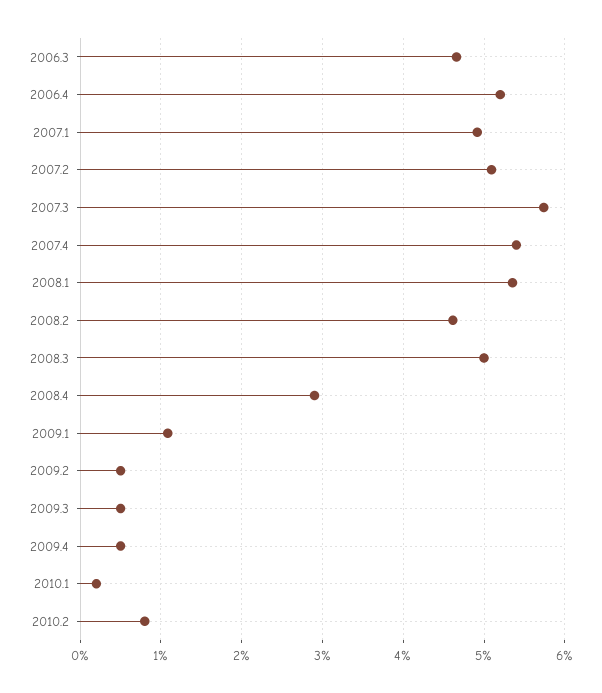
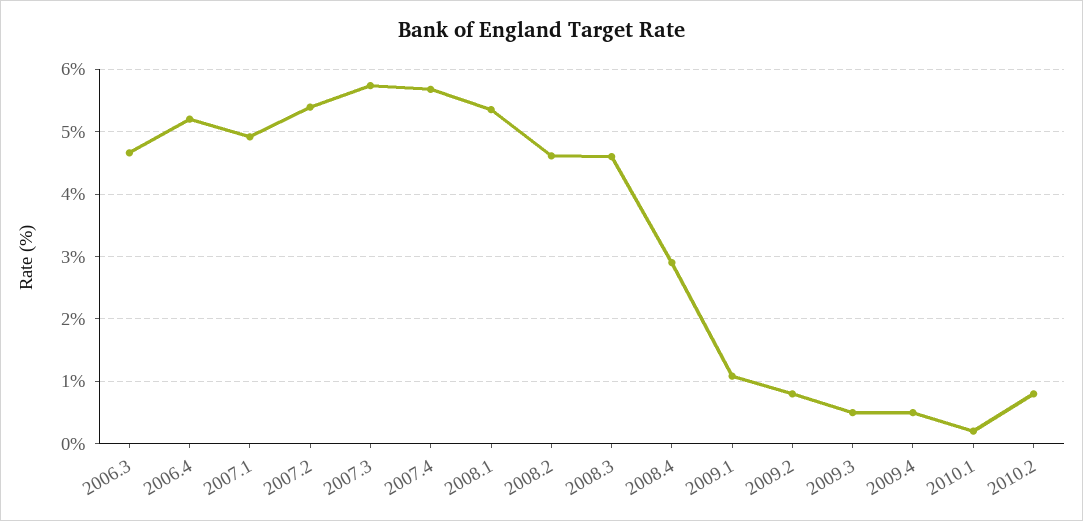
2007.2: 5.1 -> 5.4
2007.4: 5.4 -> 5.7
2008.3: 5 -> 4.6
2009.2: 0.5 -> 0.8

